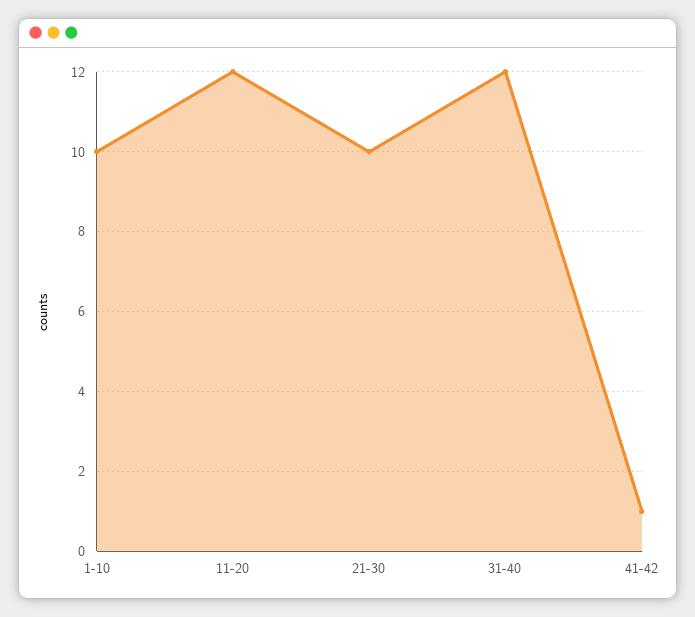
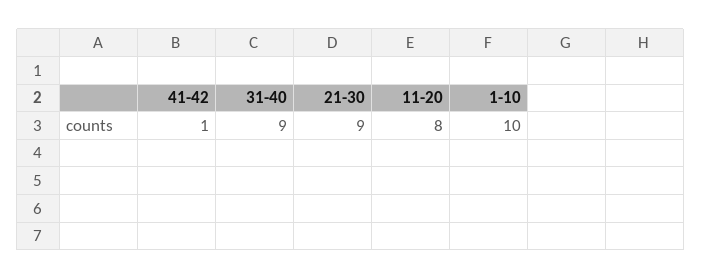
11-20: 12 -> 8
21-30: 10 -> 9
31-40: 12 -> 9

